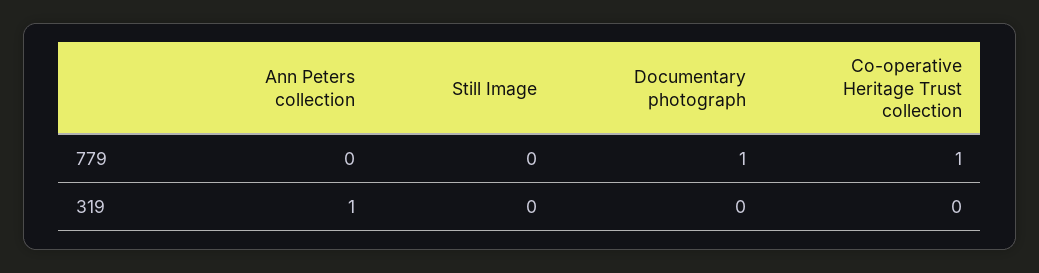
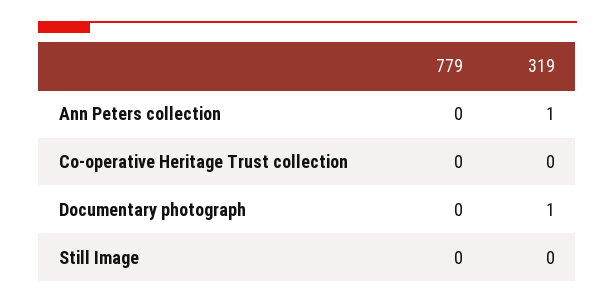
Documentary photograph, 779: 1 -> 0
Co-operative Heritage Trust collection, 779: 1 -> 0
Documentary photograph, 319: 0 -> 1

